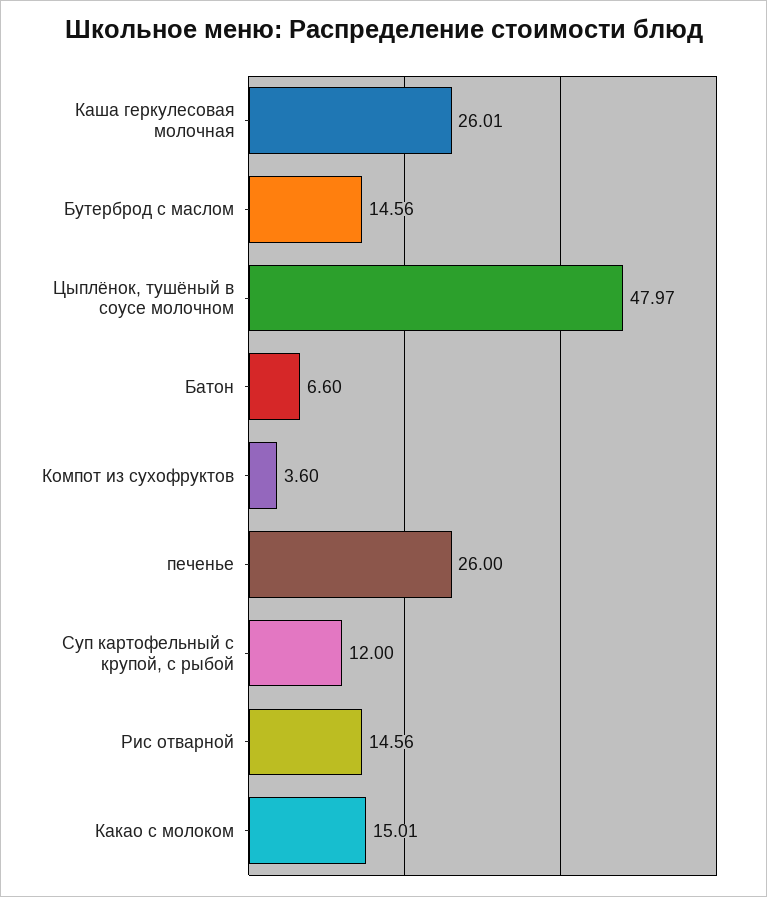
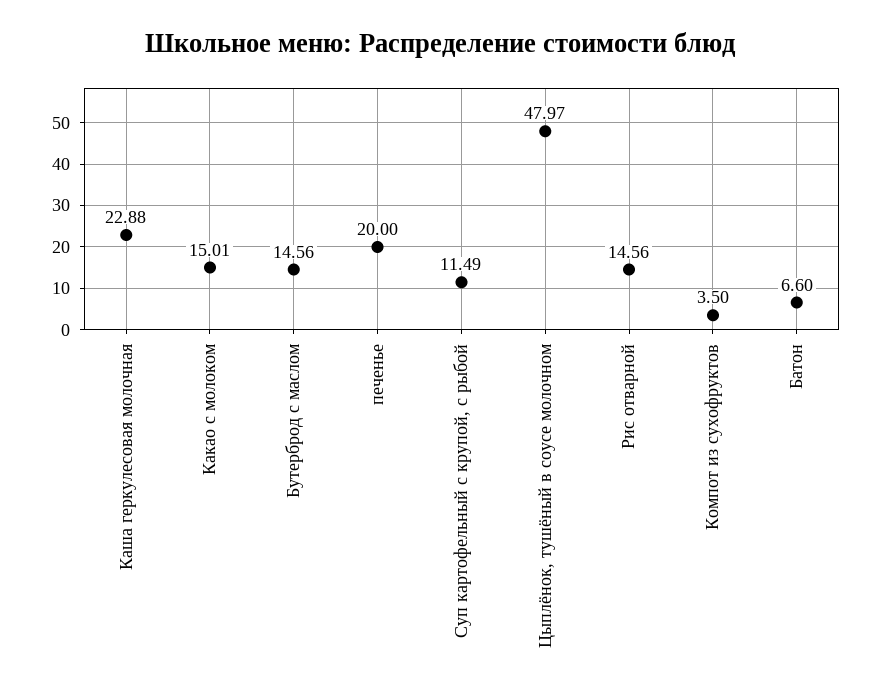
Каша геркулесовая молочная: 26.01 -> 22.88
Компот из сухофруктов: 3.6 -> 3.5
печенье: 26 -> 20
Суп картофельный с крупой, с рыбой: 12 -> 11.49

